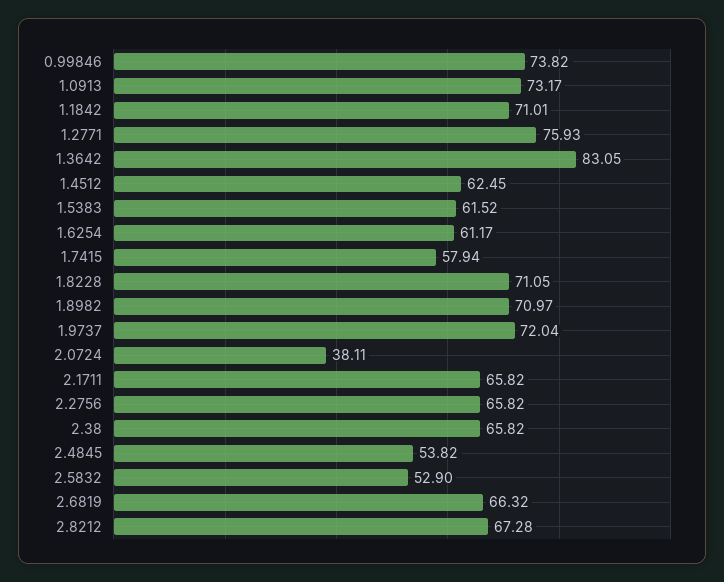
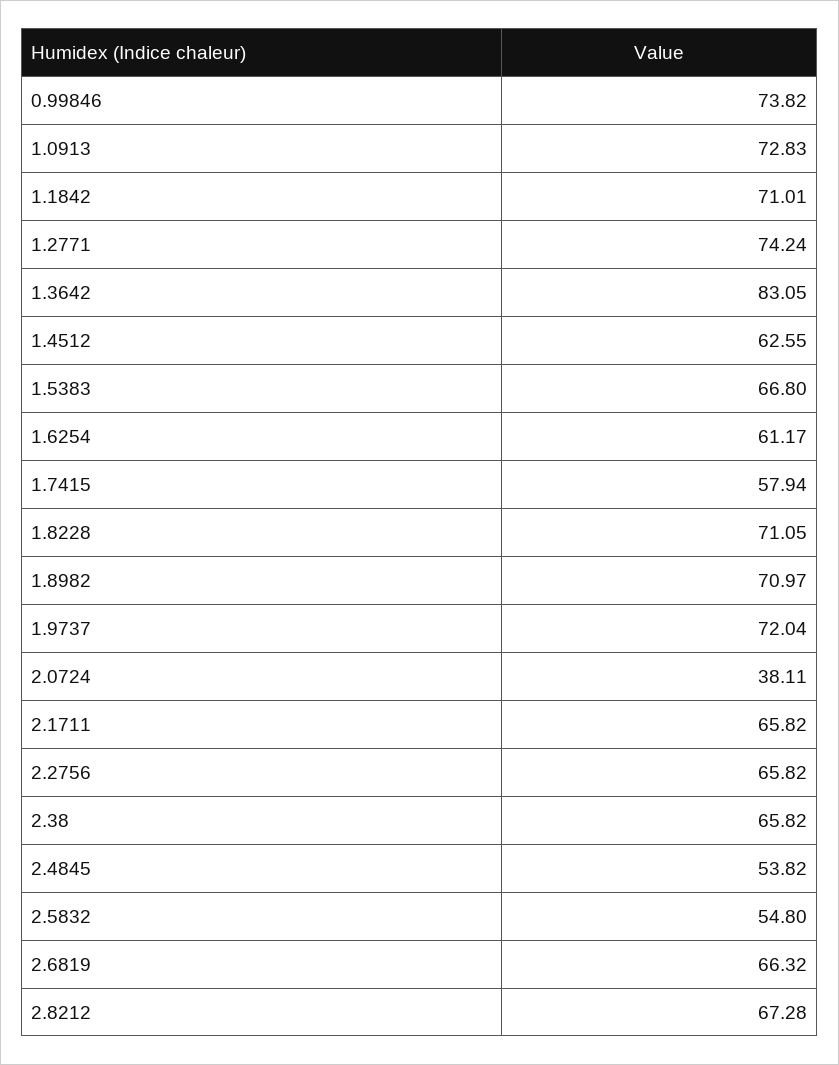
1.0913: 73.17 -> 72.83
1.2771: 75.93 -> 74.24
1.4512: 62.45 -> 62.55
1.5383: 61.52 -> 66.8
2.5832: 52.9 -> 54.8

